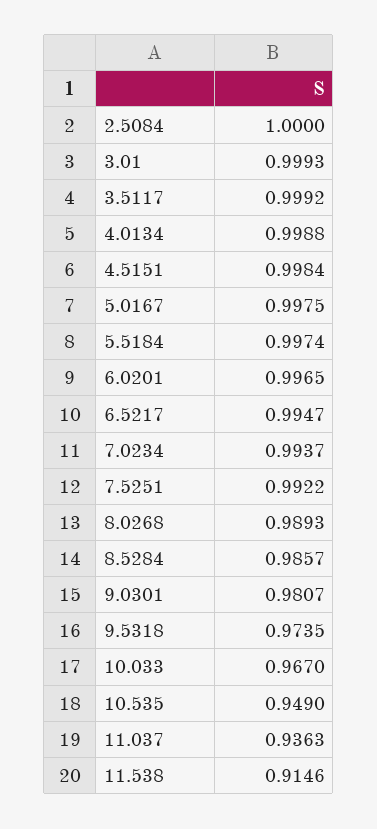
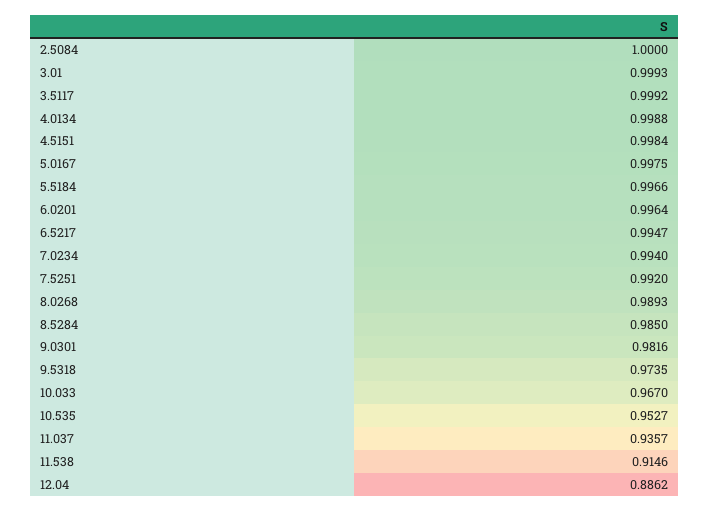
5.5184: 0.9974 -> 0.9966
6.0201: 0.9965 -> 0.9964
7.0234: 0.9937 -> 0.994
7.5251: 0.9922 -> 0.992
8.5284: 0.9857 -> 0.985
9.0301: 0.9807 -> 0.9816
10.535: 0.949 -> 0.9527
11.037: 0.9363 -> 0.9357
12.04: none -> 0.8862

